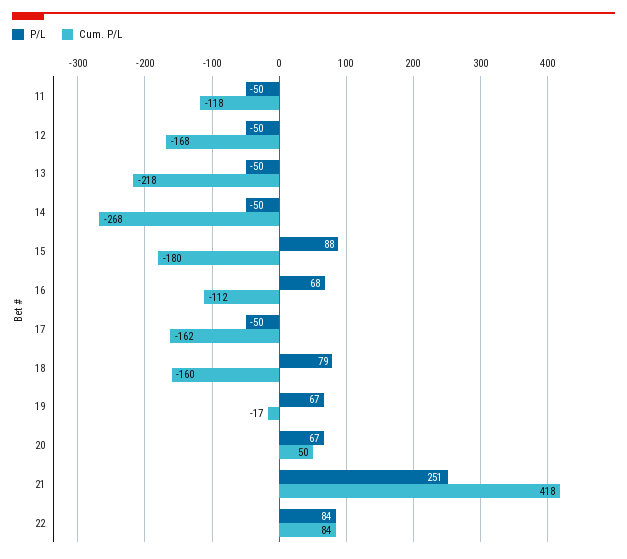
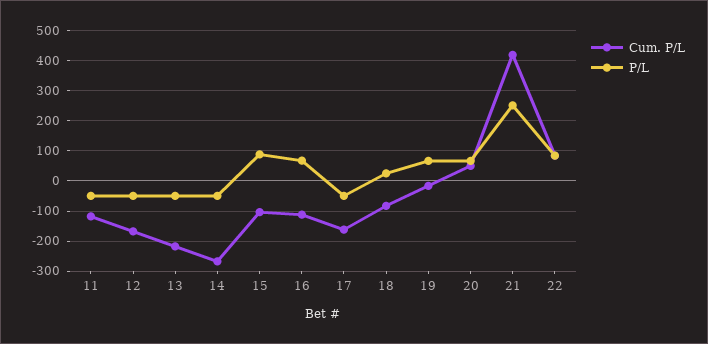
Cum. P/L, 15: -180 -> -100
P/L, 18: 79 -> 20
Cum. P/L, 18: -160 -> -80

